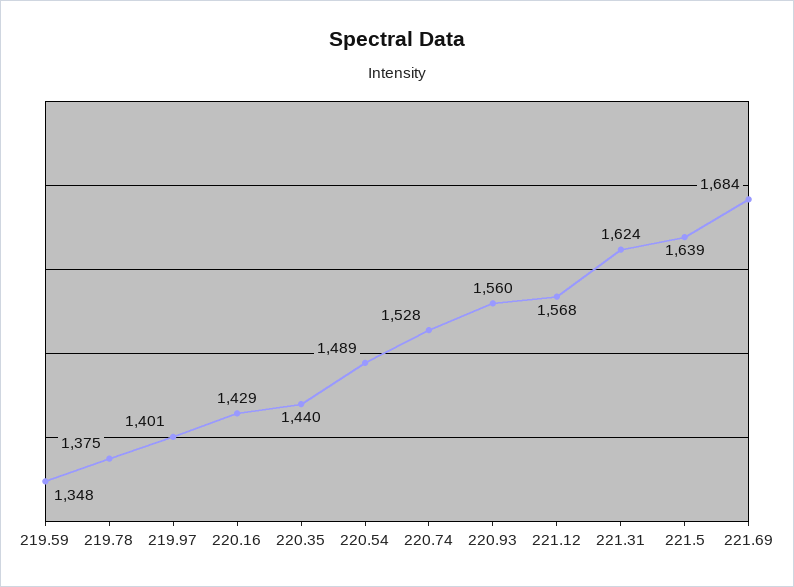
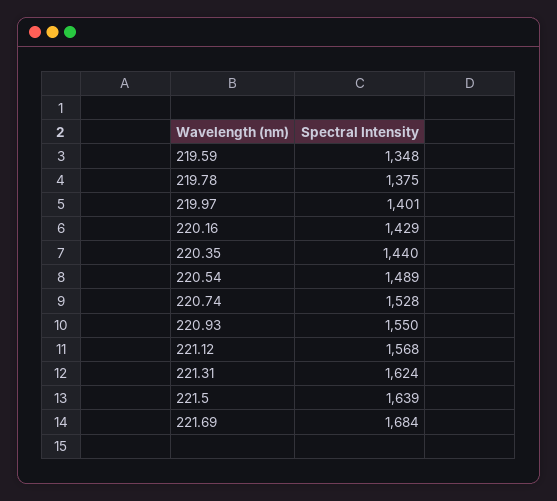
220.93: 1560 -> 1550

